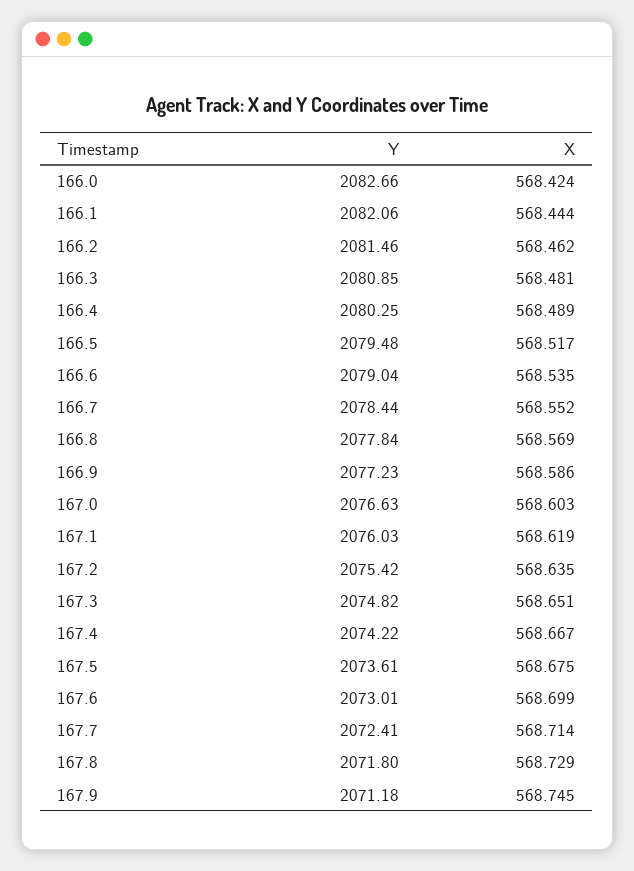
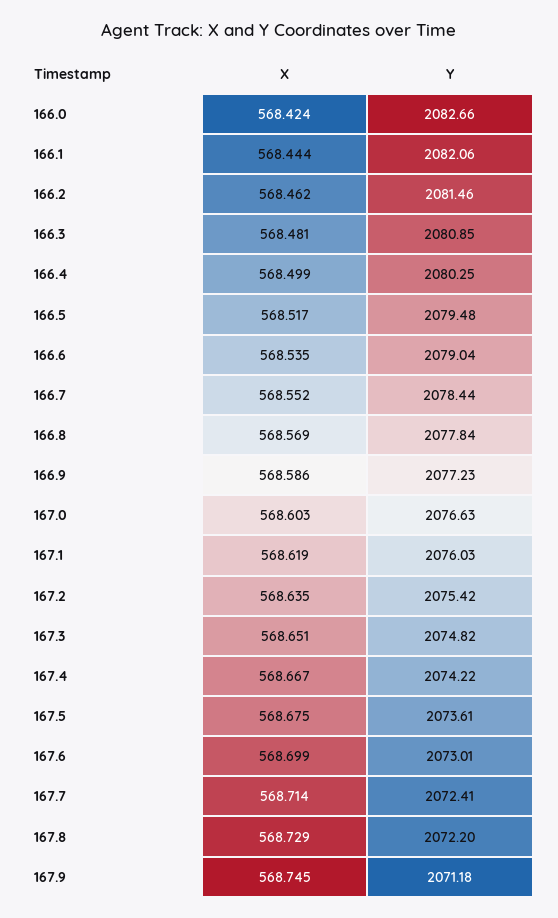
X, 166.4: 568.489 -> 568.499
Y, 167.8: 2071.8 -> 2072.2

